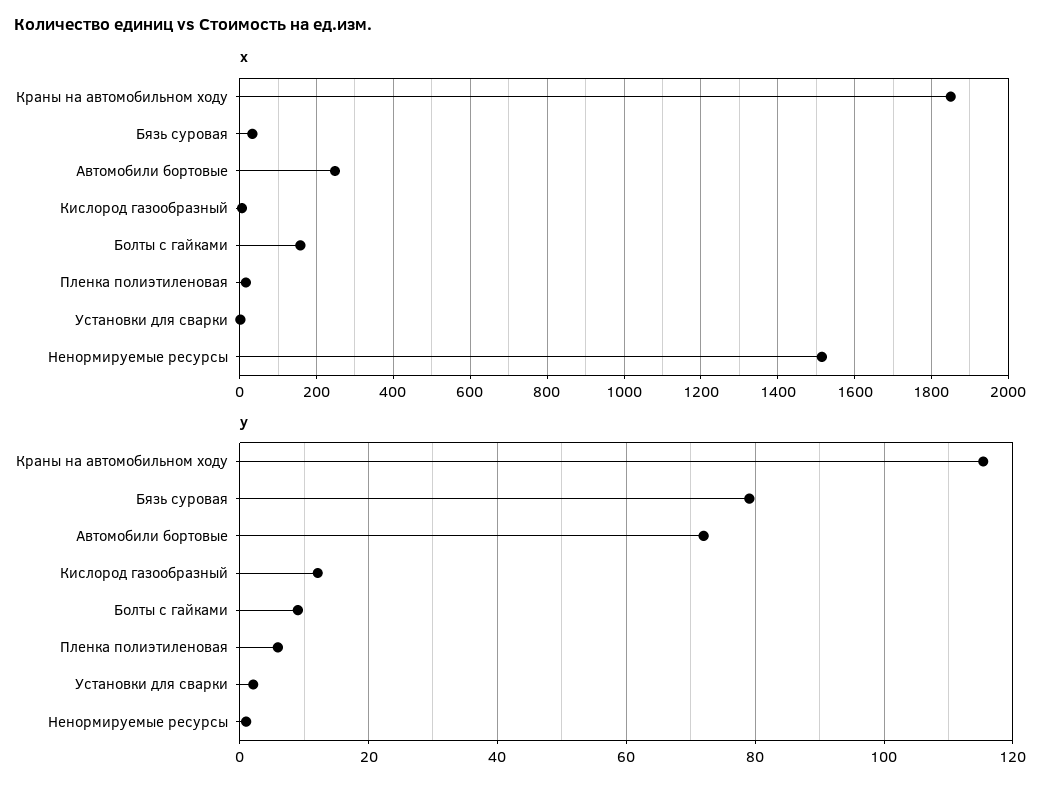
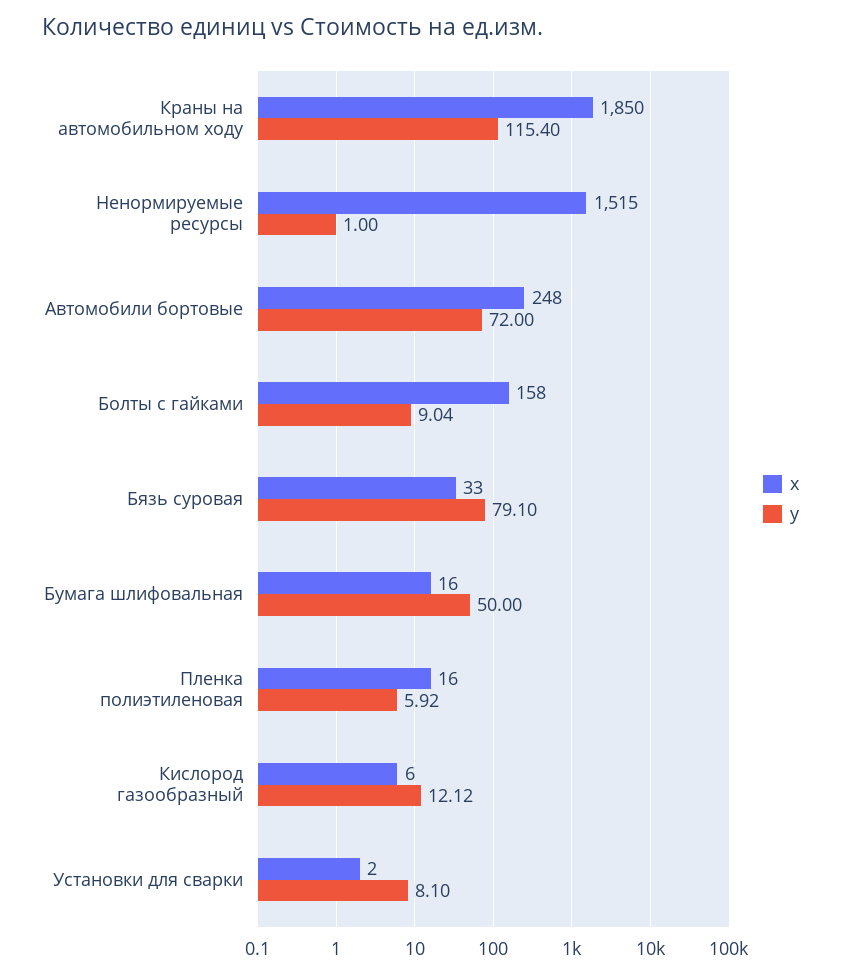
y, Установки для сварки: 2 -> 8.1
x, Бумага шлифовальная: none -> 16
y, Бумага шлифовальная: none -> 50

